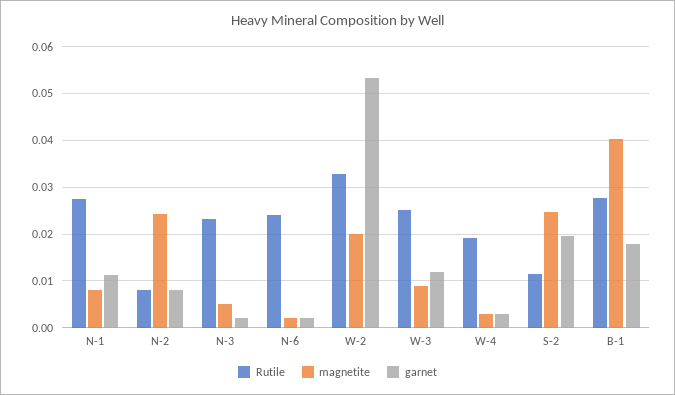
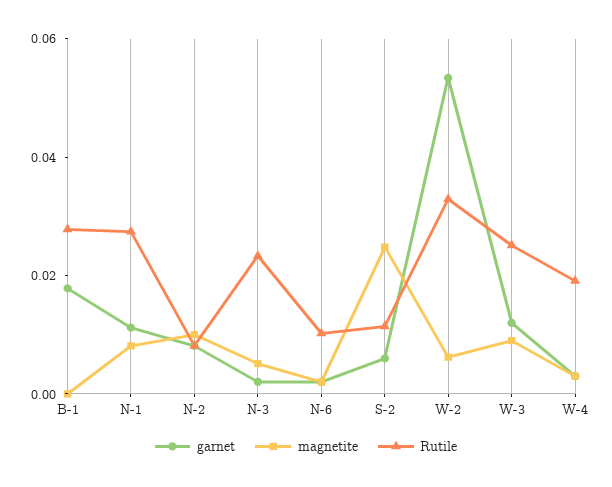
magnetite, N-2: 0.024 -> 0.01
Rutile, N-6: 0.024 -> 0.01
magnetite, W-2: 0.02 -> 0.005
garnet, S-2: 0.02 -> 0.005
magnetite, B-1: 0.04 -> 0

